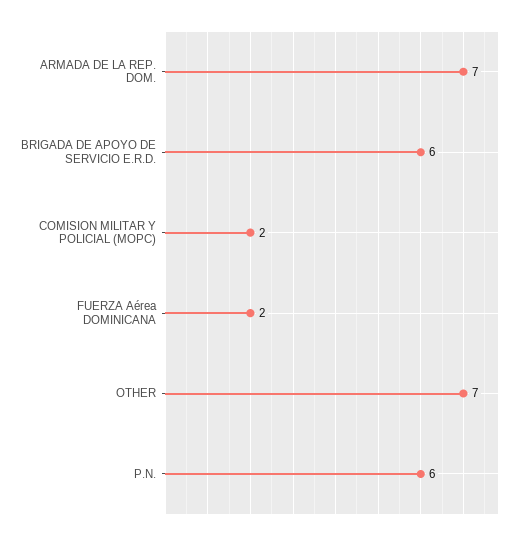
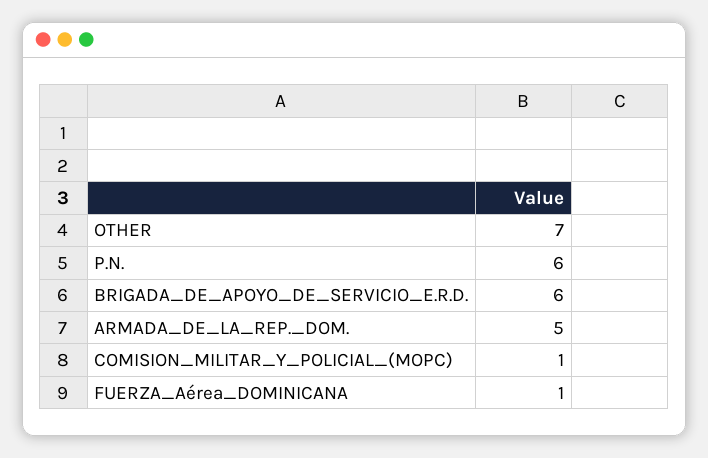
ARMADA DE LA REP. DOM.: 7 -> 5
COMISION MILITAR Y POLICIAL (MOPC): 2 -> 1
FUERZA Aérea DOMINICANA: 2 -> 1

